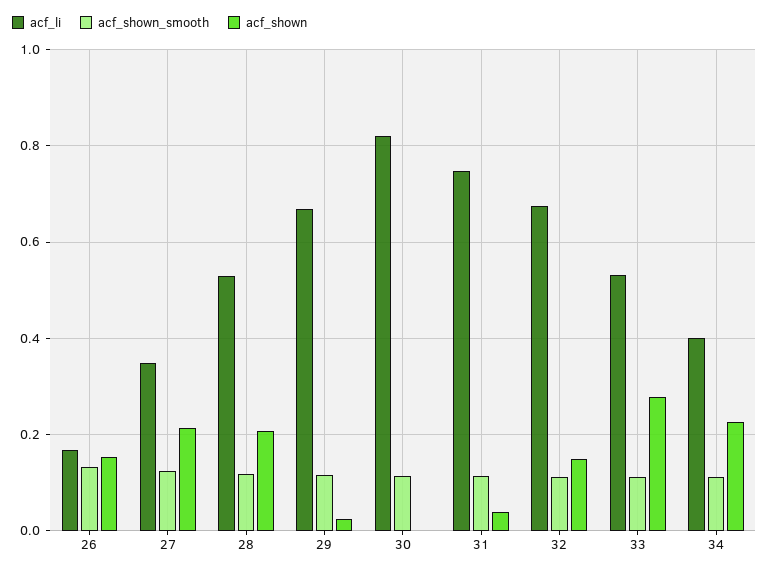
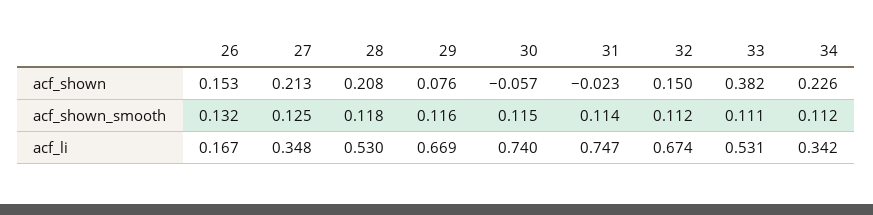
acf_shown, 29: 0.02 -> 0.076
acf_li, 30: 0.82 -> 0.74
acf_shown, 30: 0 -> -0.057
acf_shown, 31: 0.04 -> -0.023
acf_shown, 33: 0.28 -> 0.382
acf_li, 34: 0.4 -> 0.342

